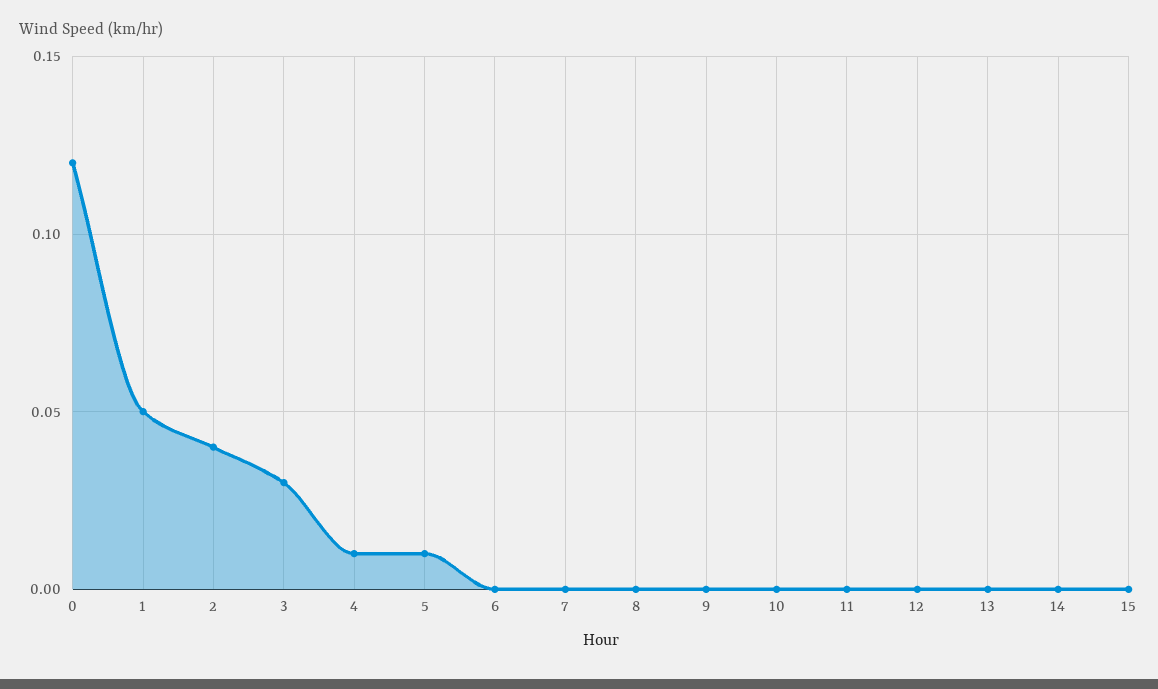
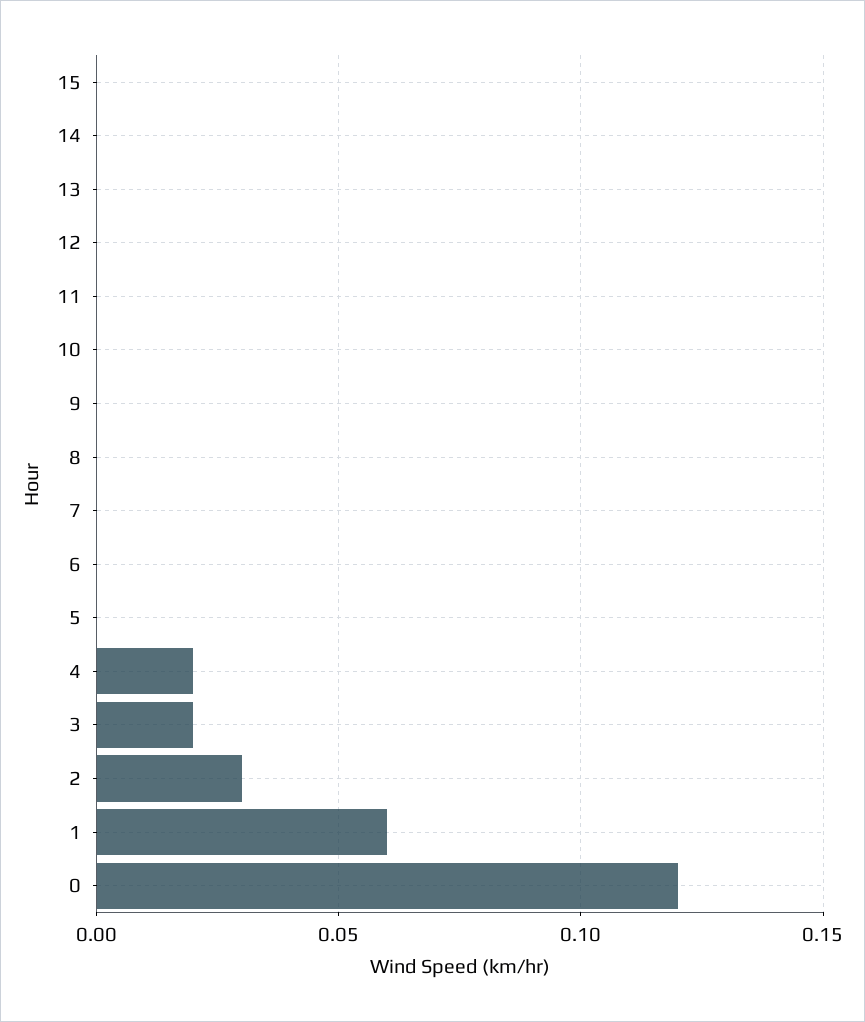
1: 0.05 -> 0.06
2: 0.04 -> 0.03
3: 0.03 -> 0.02
4: 0.01 -> 0.02
5: 0.01 -> 0

